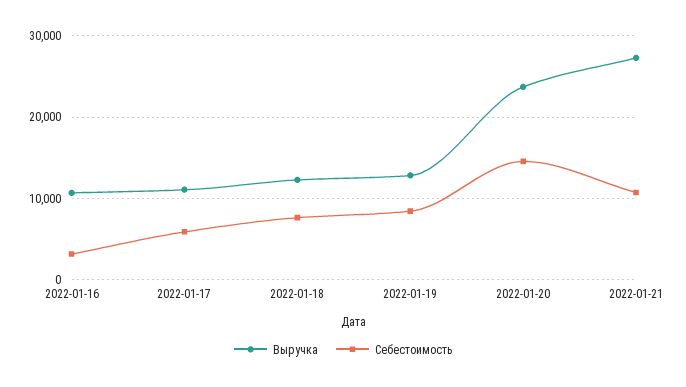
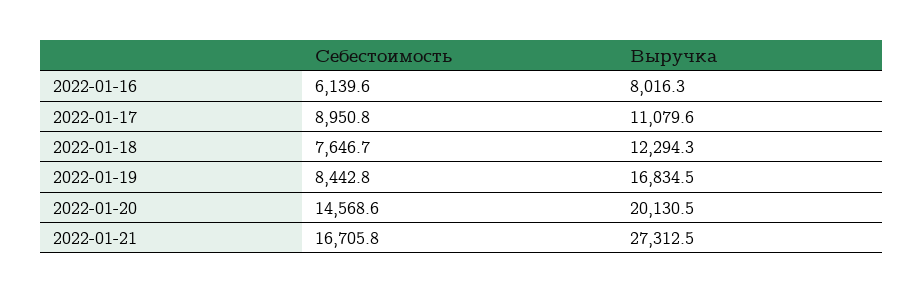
Выручка, 2022-01-16: 11000 -> 8016.3
Себестоимость, 2022-01-16: 3000 -> 6139.6
Себестоимость, 2022-01-17: 6000 -> 8950.8
Выручка, 2022-01-19: 13000 -> 16834.5
Выручка, 2022-01-20: 24000 -> 20130.5
Себестоимость, 2022-01-21: 11000 -> 16705.8

